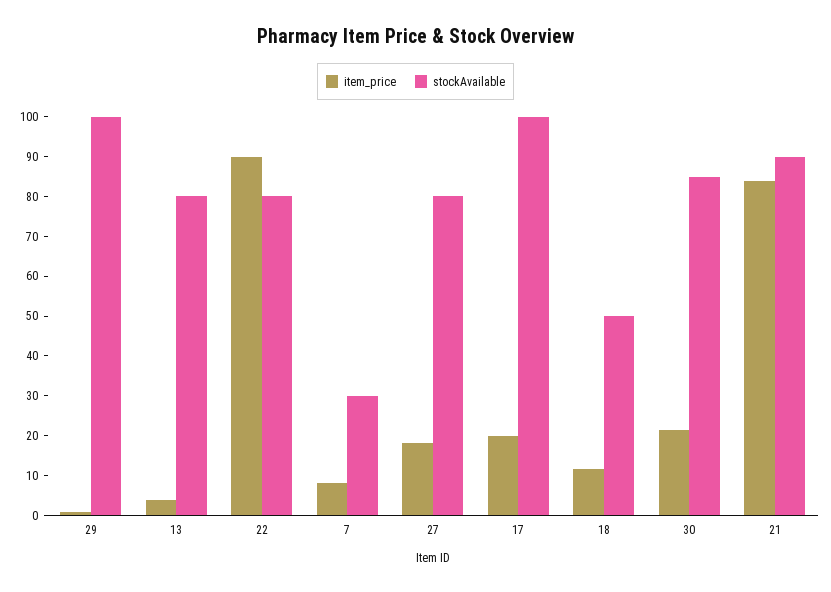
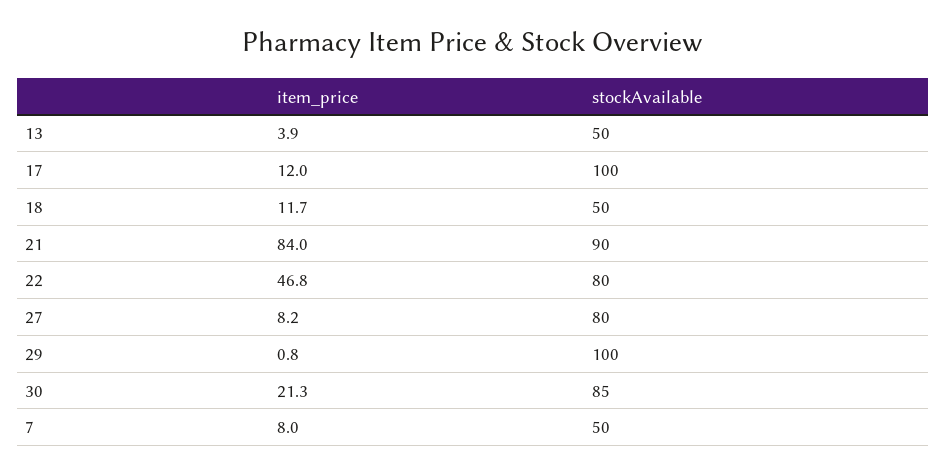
stockAvailable, 13: 80 -> 50
item_price, 22: 90 -> 46.8
stockAvailable, 7: 30 -> 50
item_price, 27: 17.5 -> 8.2
item_price, 17: 20 -> 12

